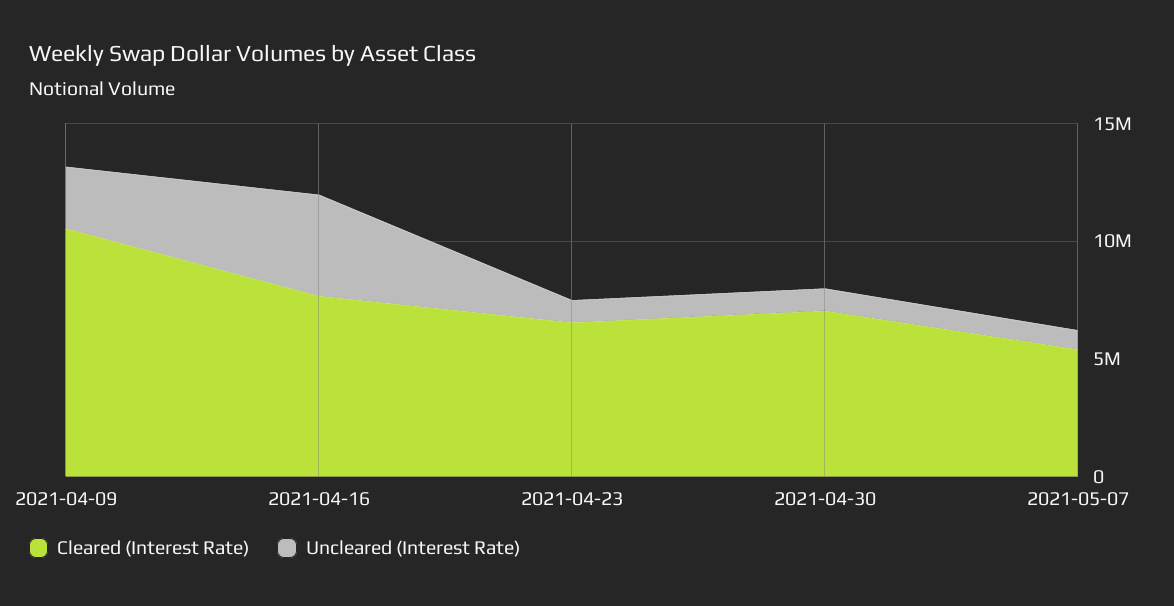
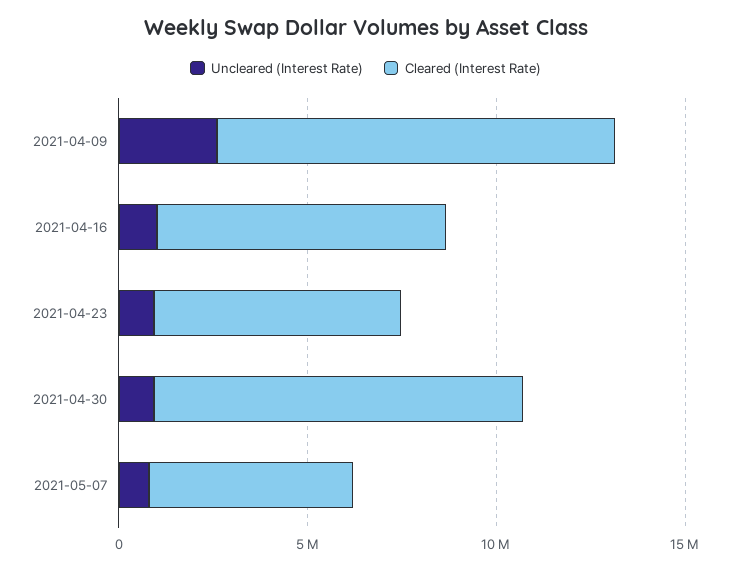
Uncleared (Interest Rate), 2021-04-16: 4000000 -> 1000000
Cleared (Interest Rate), 2021-04-30: 7000000 -> 10000000

